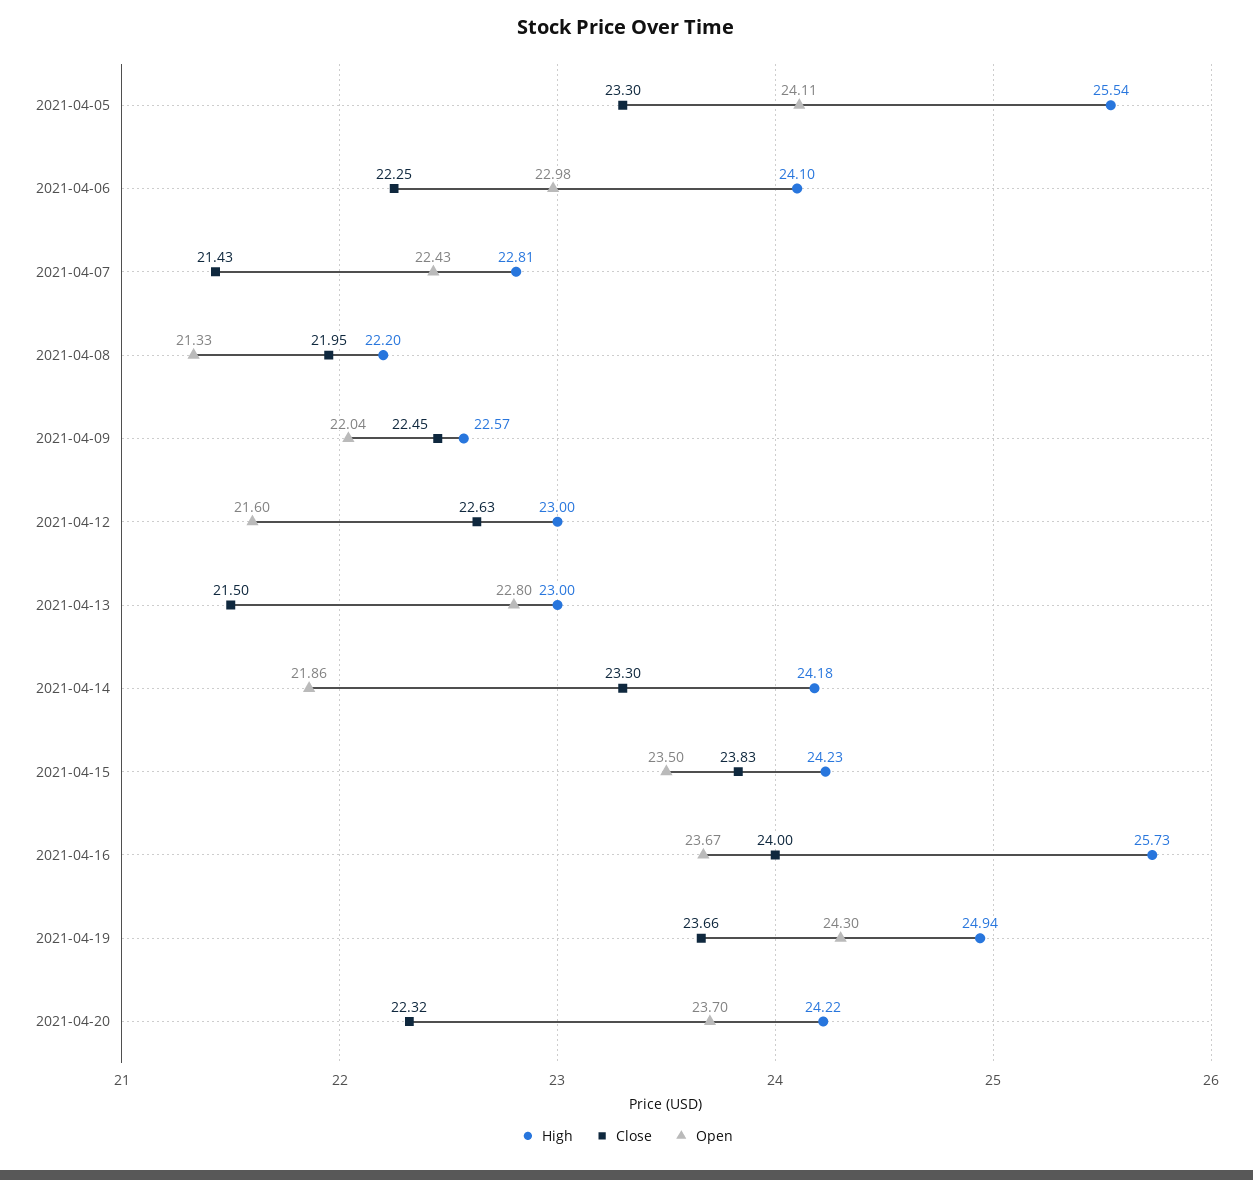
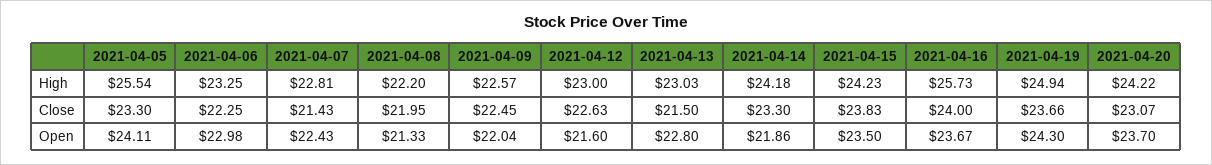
High, 2021-04-06: 24.1 -> 23.25
High, 2021-04-13: 23 -> 23.03
Close, 2021-04-20: 22.32 -> 23.07

